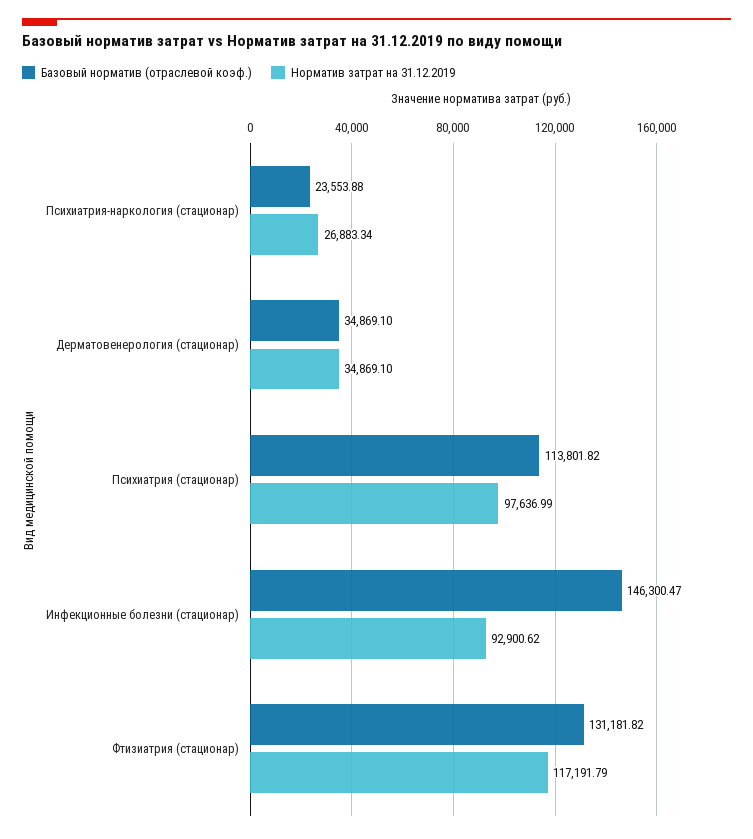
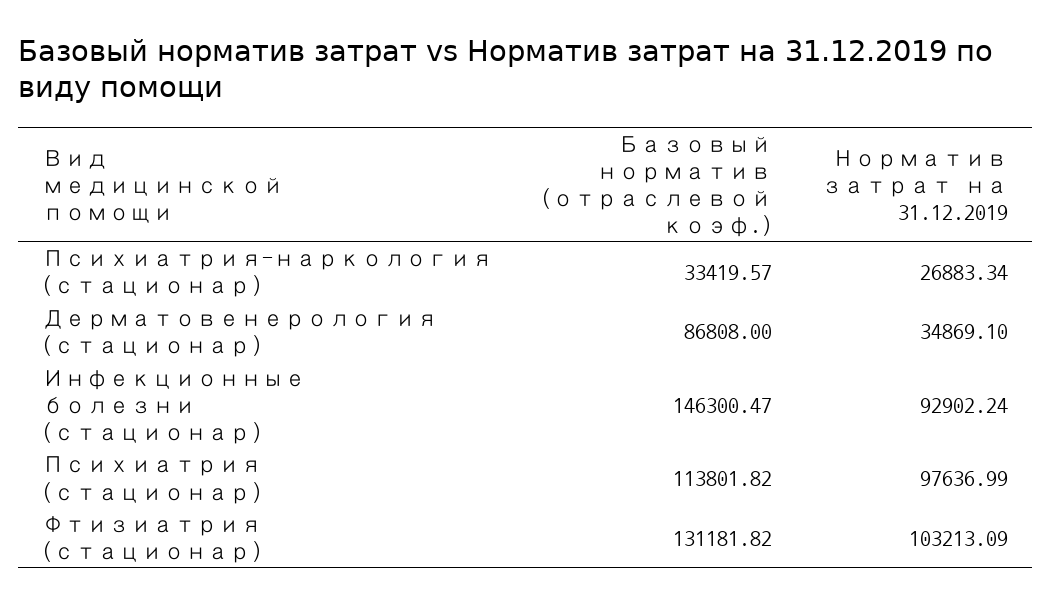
Базовый норматив (отраслевой коэф.), Психиатрия-наркология (стационар): 23553.88 -> 33419.57
Базовый норматив (отраслевой коэф.), Дерматовенерология (стационар): 34869.1 -> 86808
Норматив затрат на 31.12.2019, Инфекционные болезни (стационар): 92900.62 -> 92902.24
Норматив затрат на 31.12.2019, Фтизиатрия (стационар): 117191.79 -> 103213.09

